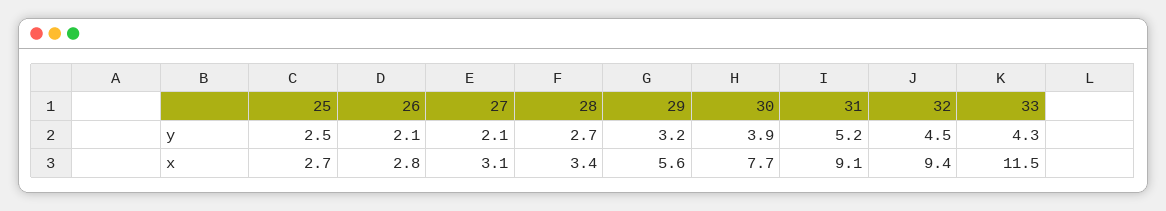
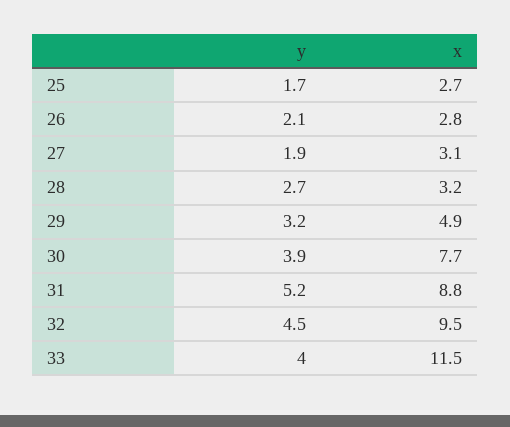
25, y: 2.5 -> 1.7
27, y: 2.1 -> 1.9
33, y: 4.3 -> 4
28, x: 3.4 -> 3.2
29, x: 5.6 -> 4.9
31, x: 9.1 -> 8.8
32, x: 9.4 -> 9.5

